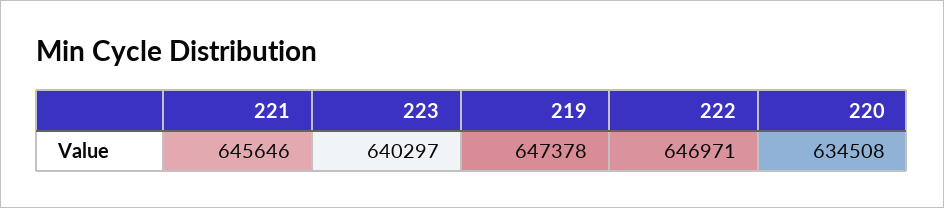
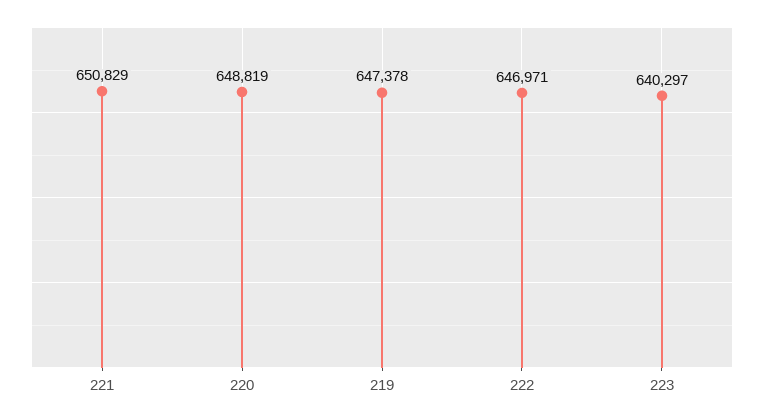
221: 645646 -> 650829
220: 634508 -> 648819

